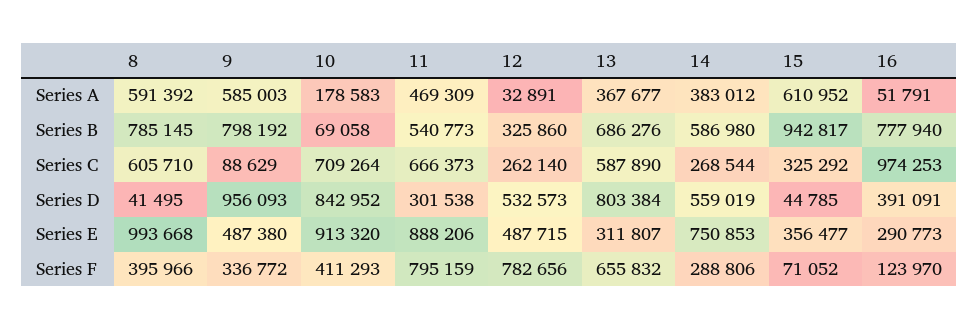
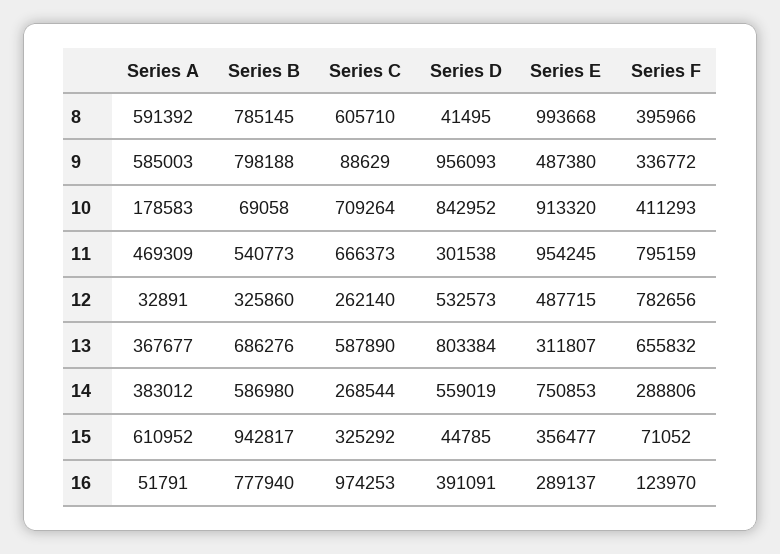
9, Series B: 798192 -> 798188
11, Series E: 888206 -> 954245
16, Series E: 290773 -> 289137

